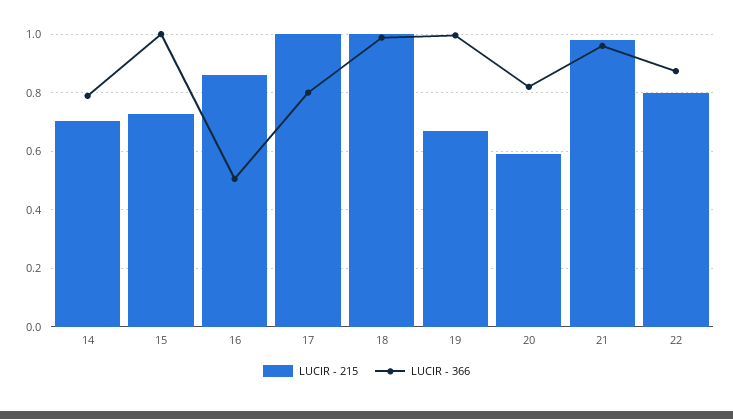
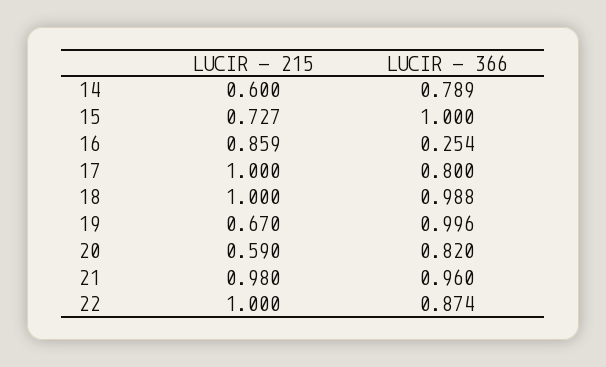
LUCIR - 215, 14: 0.7 -> 0.6
LUCIR - 366, 16: 0.5 -> 0.254
LUCIR - 215, 22: 0.8 -> 1

